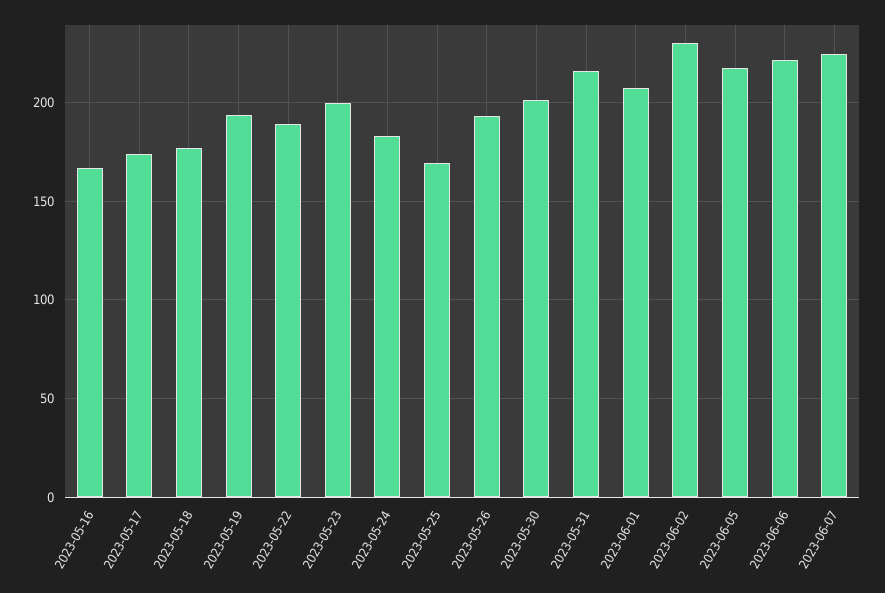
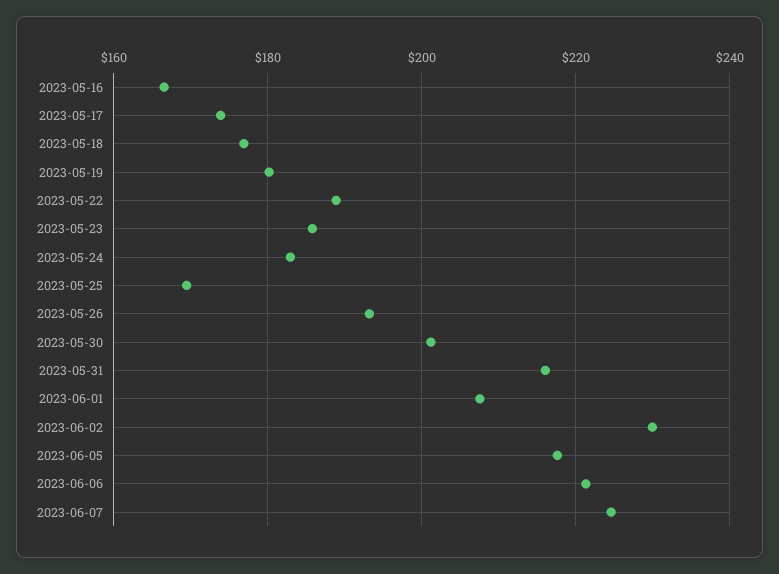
2023-05-19: 195 -> 180
2023-05-23: 200 -> 186

